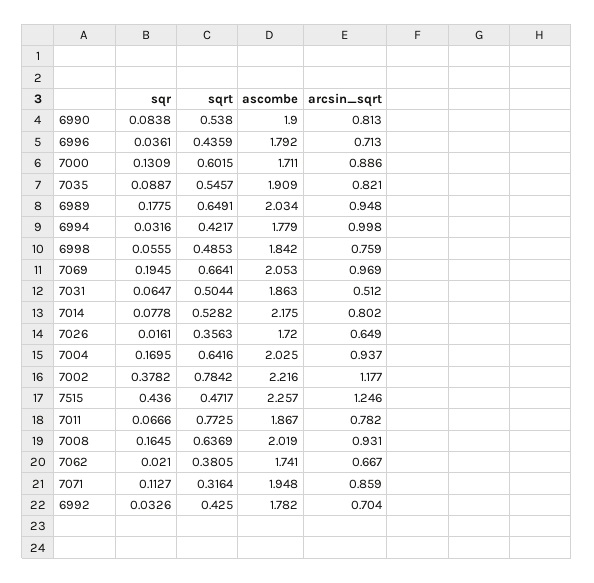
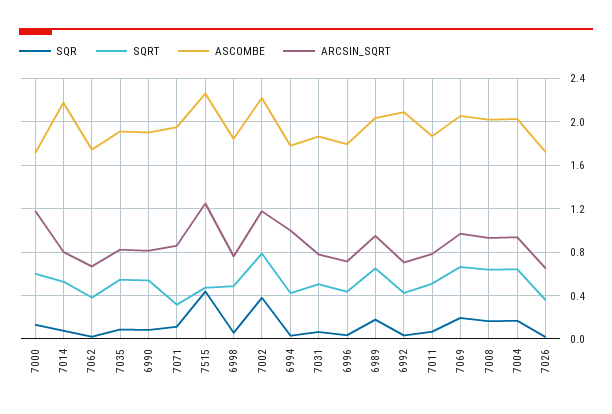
arcsin_sqrt, 7000: 0.886 -> 1.2
arcsin_sqrt, 7031: 0.512 -> 0.8
sqrt, 7011: 0.7725 -> 0.5
ascombe, 6992: 1.782 -> 2.1

